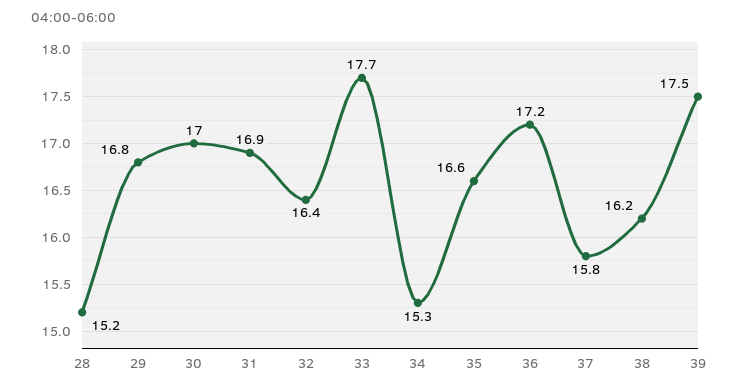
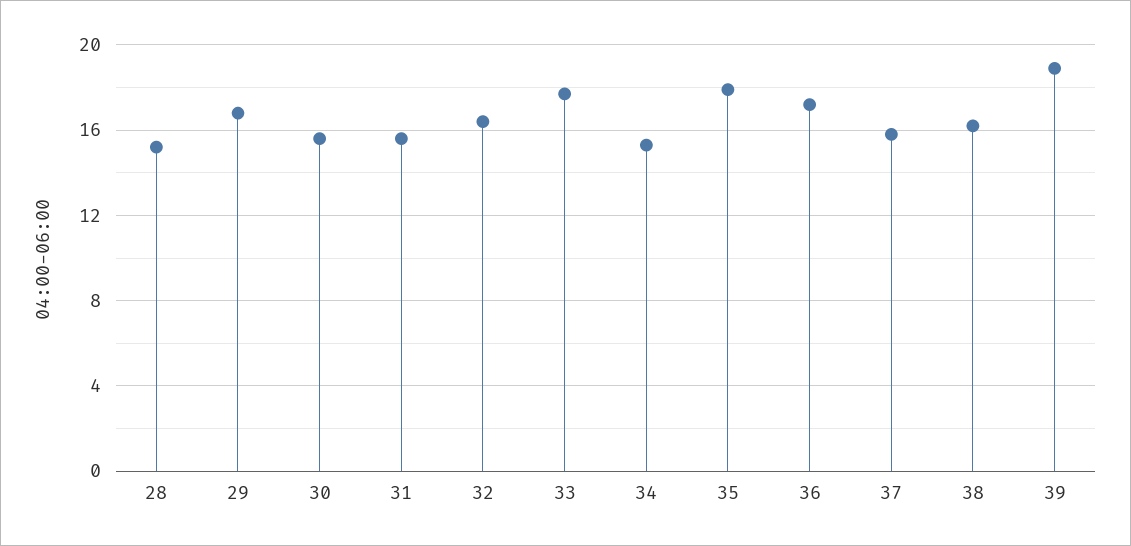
30: 17 -> 15.5
31: 16.9 -> 15.5
35: 16.6 -> 18
39: 17.5 -> 19

